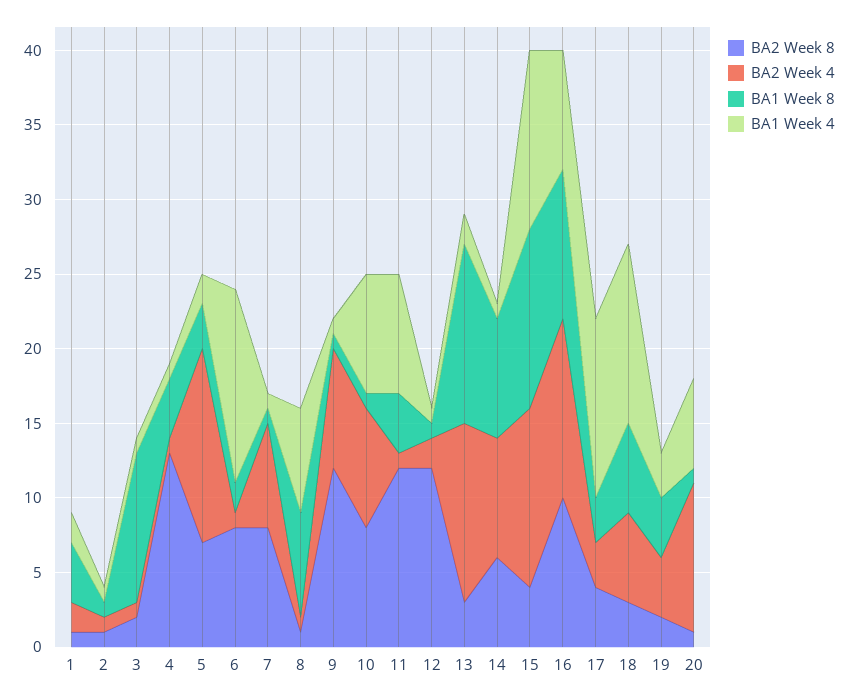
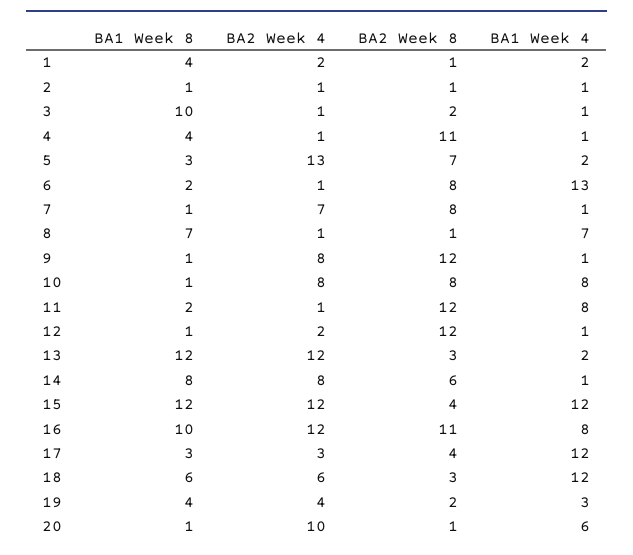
BA2 Week 8, 4: 13 -> 11
BA1 Week 8, 11: 4 -> 2
BA2 Week 8, 16: 10 -> 11

